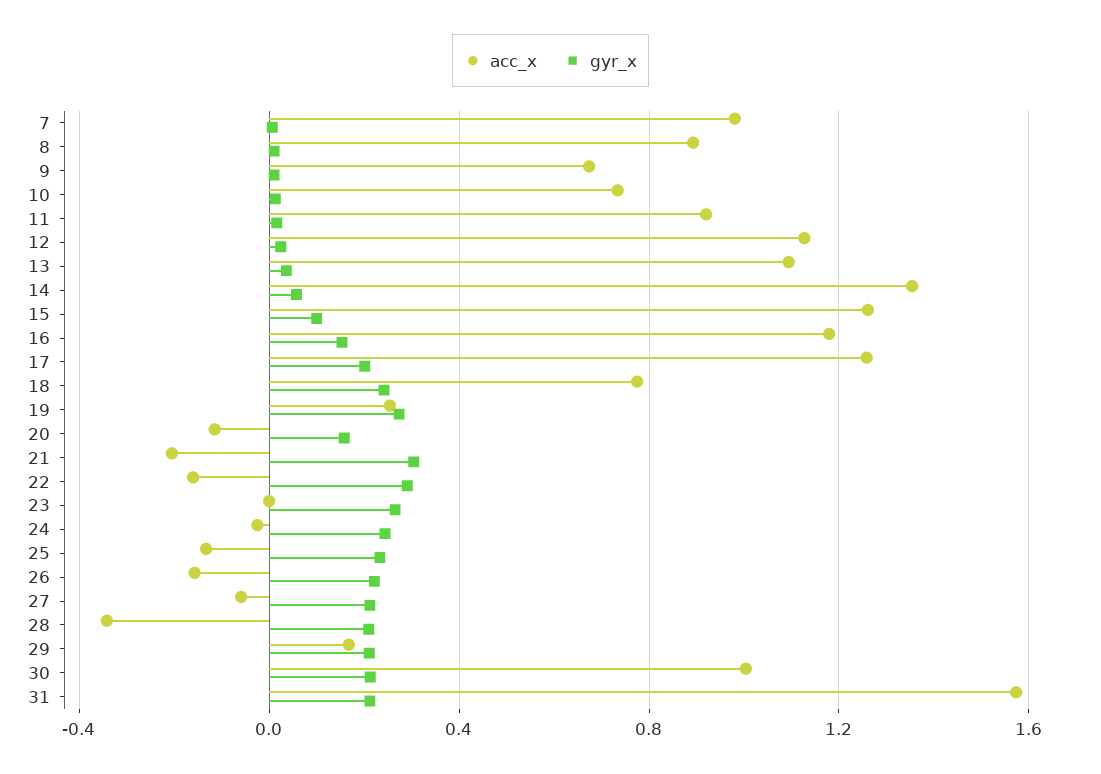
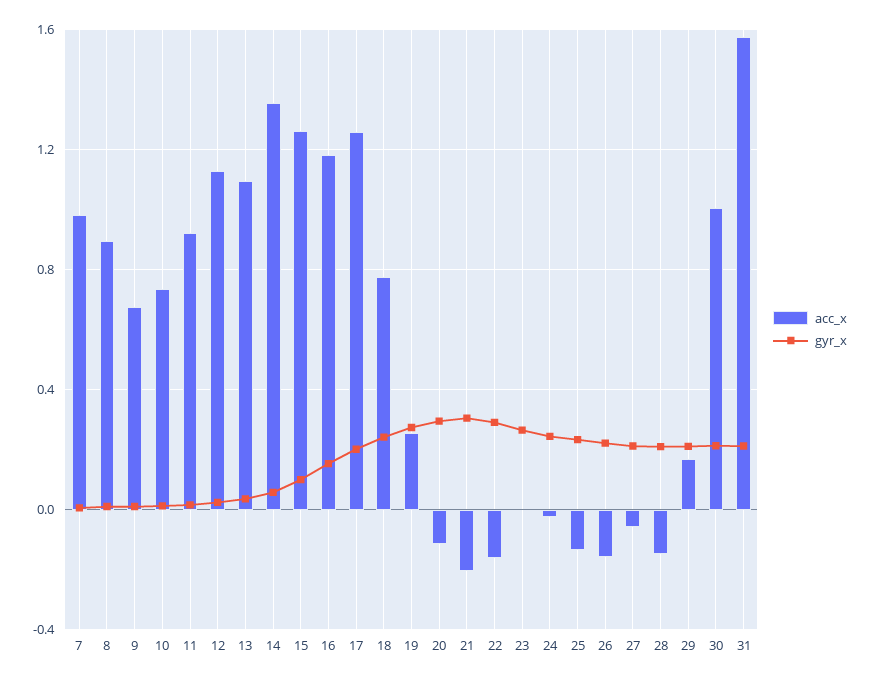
gyr_x, 20: 0.15 -> 0.3
acc_x, 28: -0.35 -> -0.15

